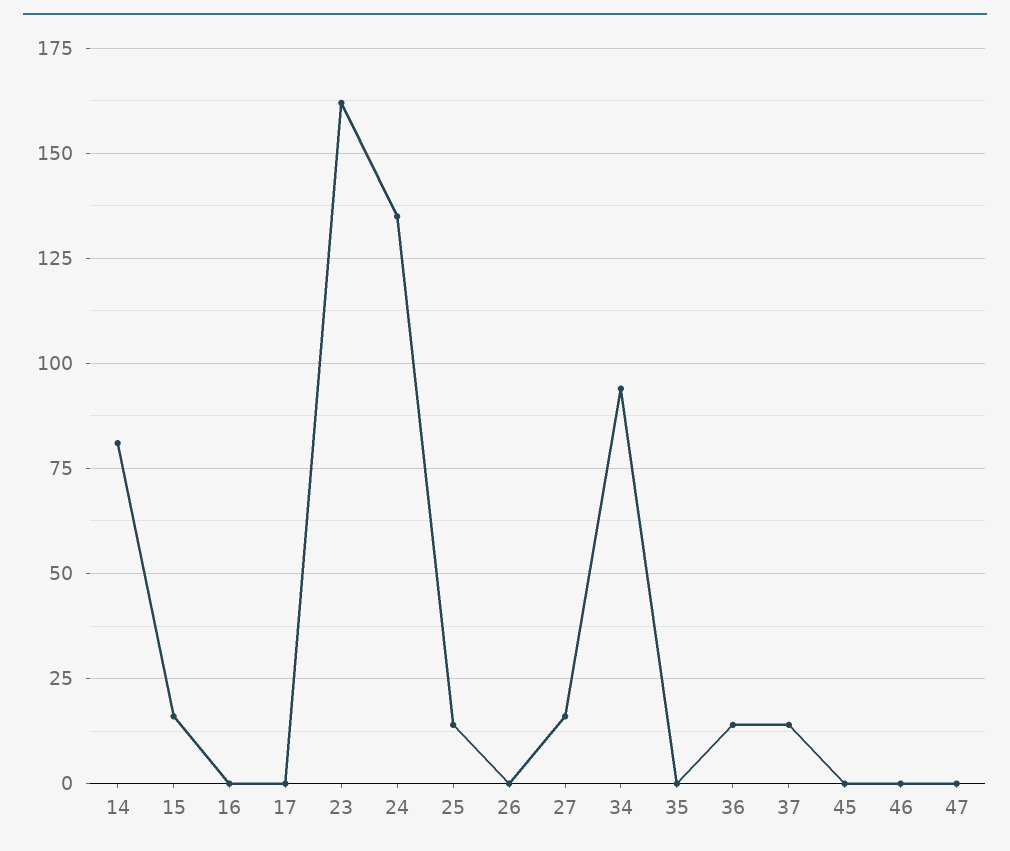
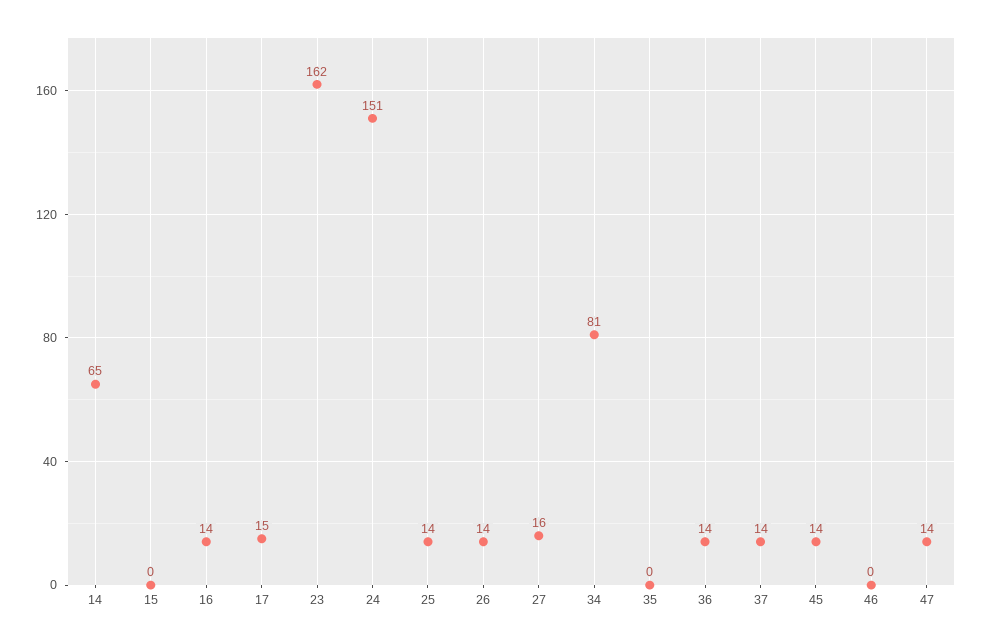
14: 80 -> 65
15: 15 -> 0
16: 0 -> 14
17: 0 -> 15
24: 135 -> 151
26: 0 -> 14
34: 95 -> 81
45: 0 -> 14
47: 0 -> 14

